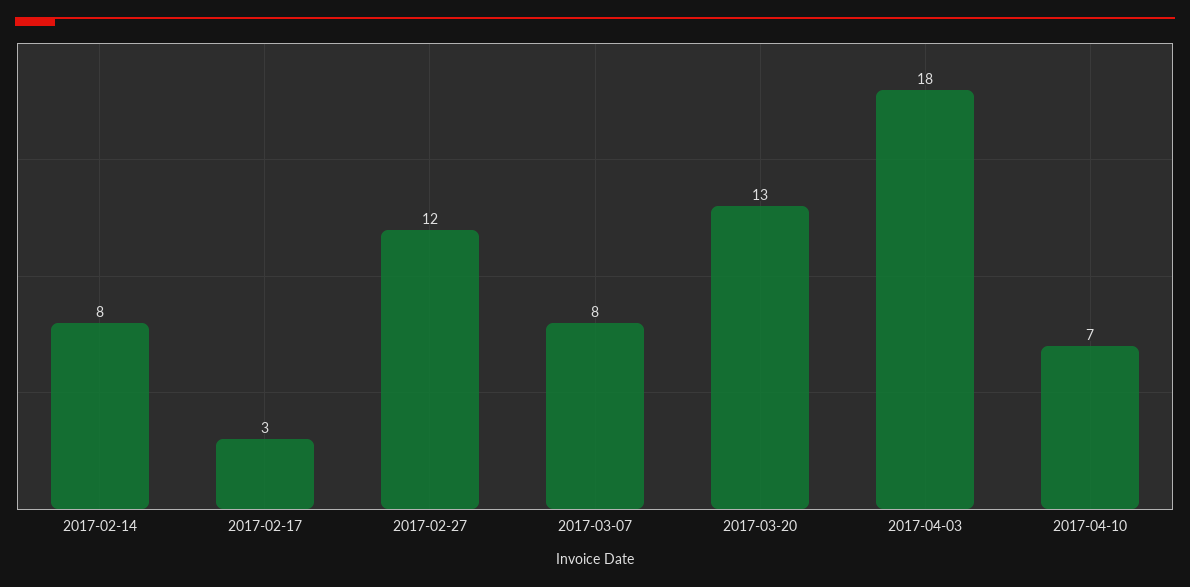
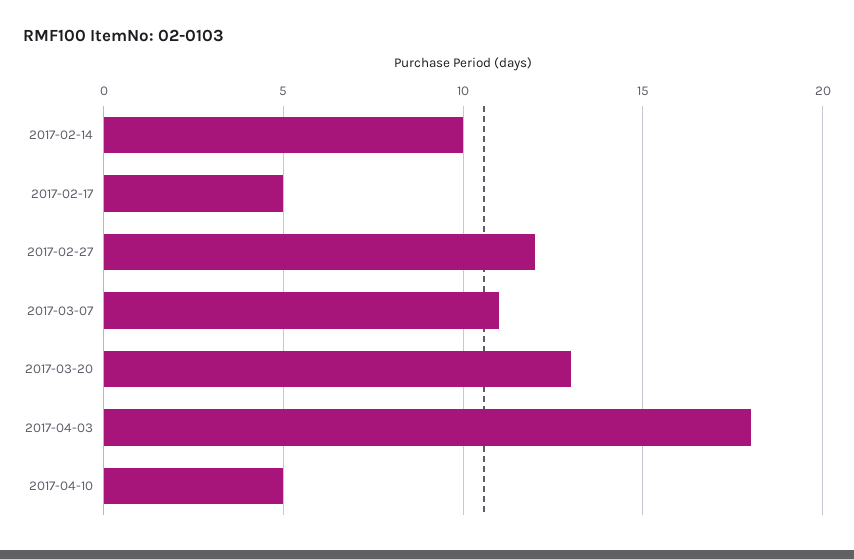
2017-02-14: 8 -> 10
2017-02-17: 3 -> 5
2017-03-07: 8 -> 11
2017-04-10: 7 -> 5

